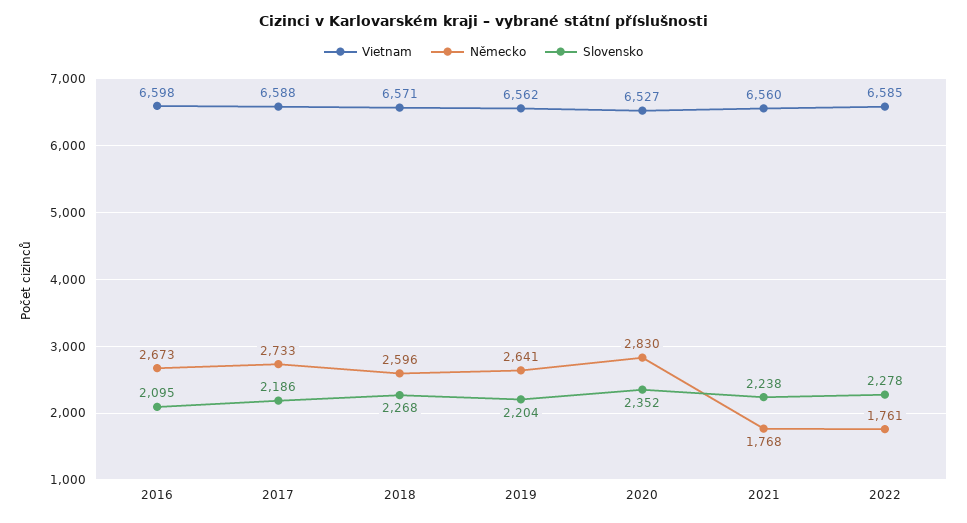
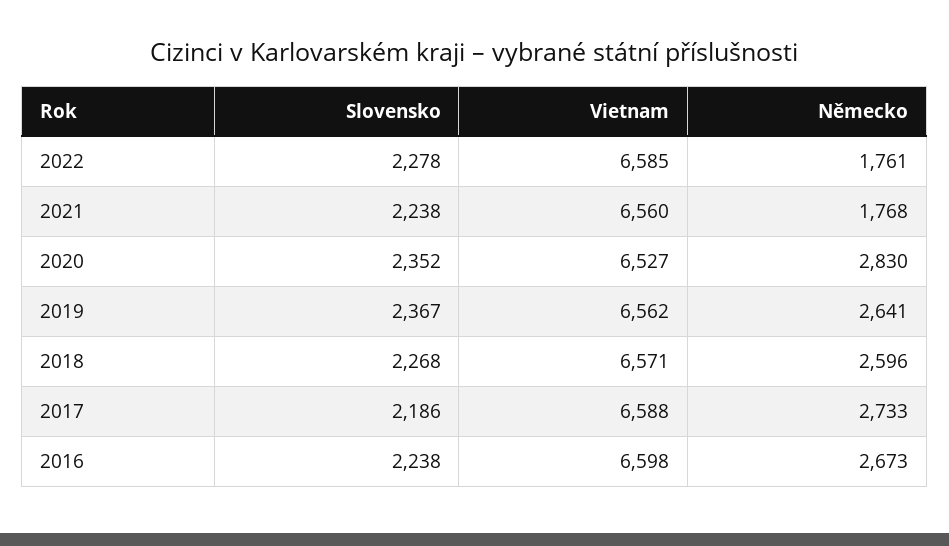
Slovensko, 2016: 2095 -> 2238
Slovensko, 2019: 2204 -> 2367

